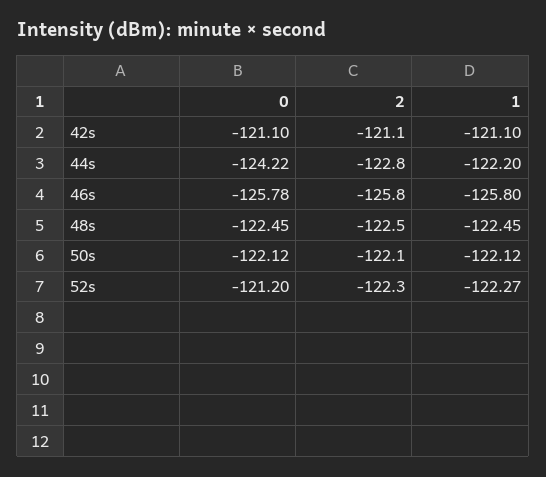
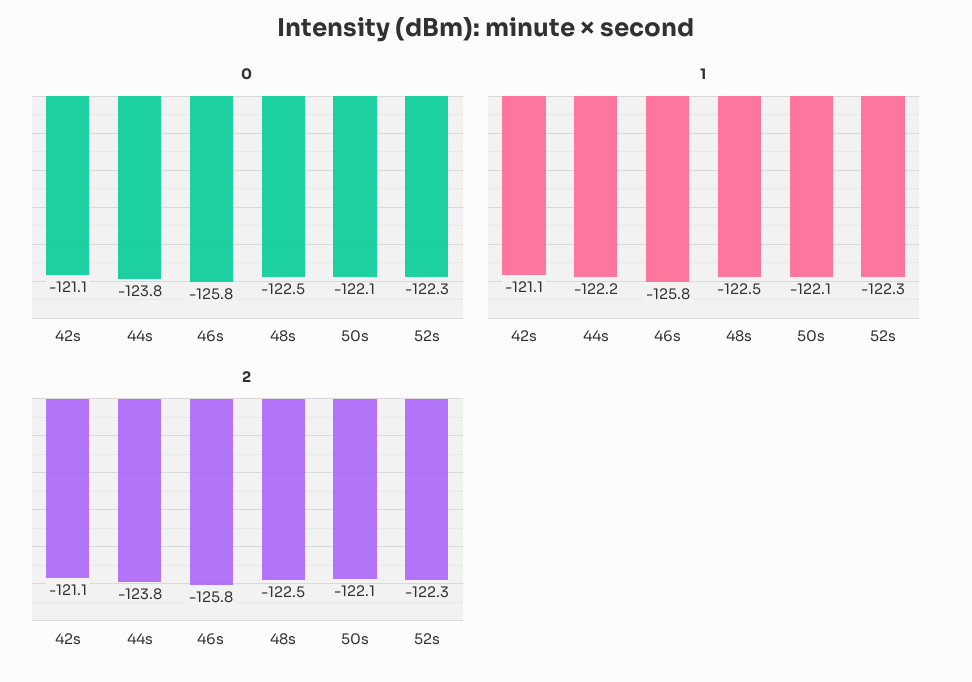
0, 44s: -124.22 -> -123.8
2, 44s: -122.8 -> -123.8
0, 52s: -121.2 -> -122.3

